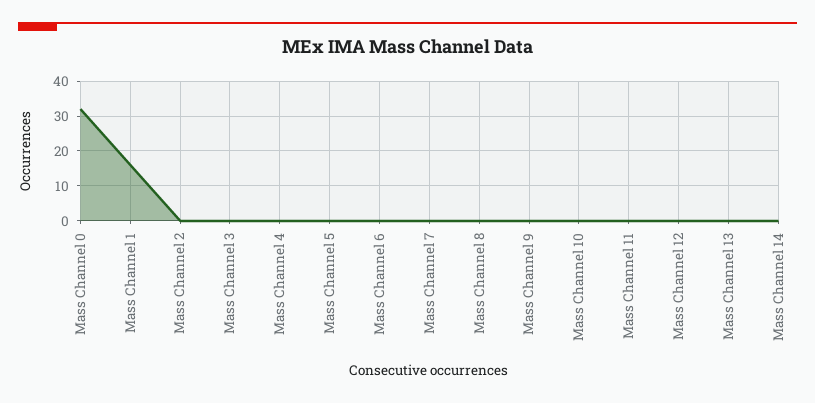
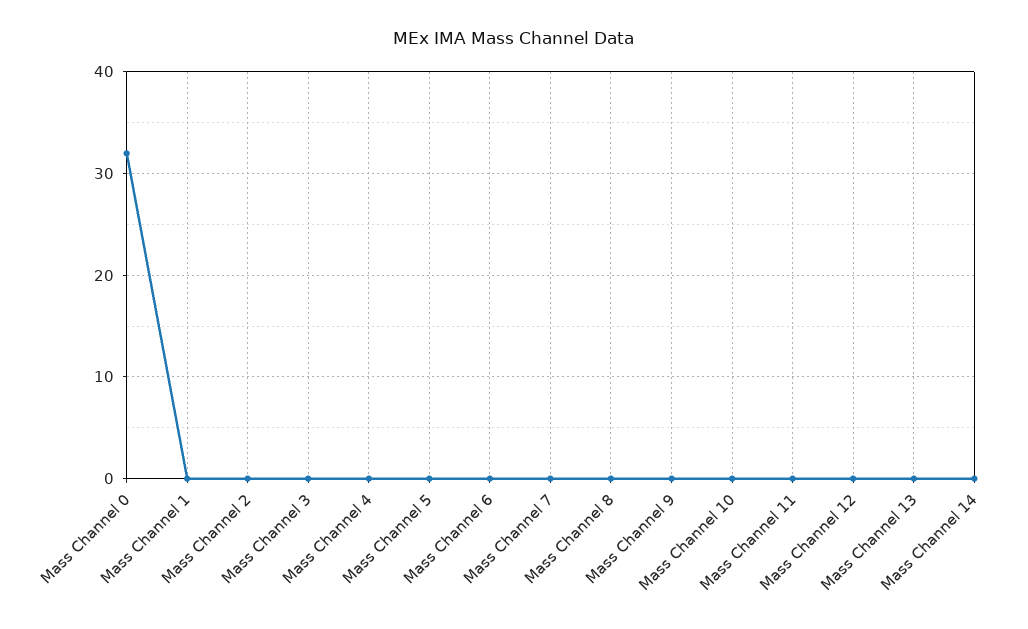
Mass Channel 1: 15 -> 0

